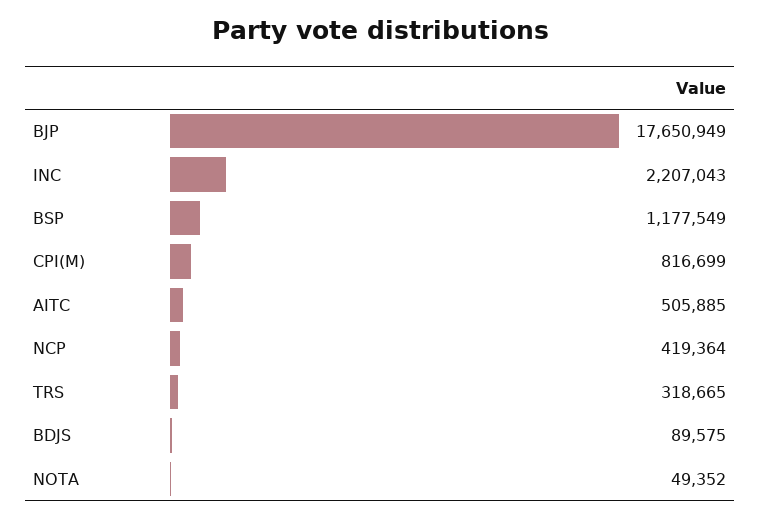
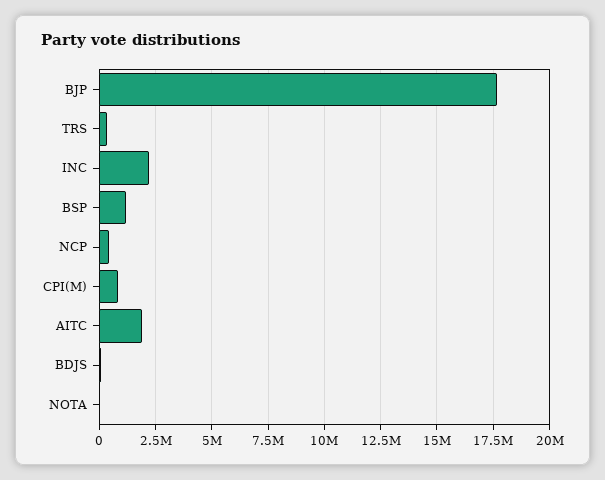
AITC: 505885 -> 2000000

